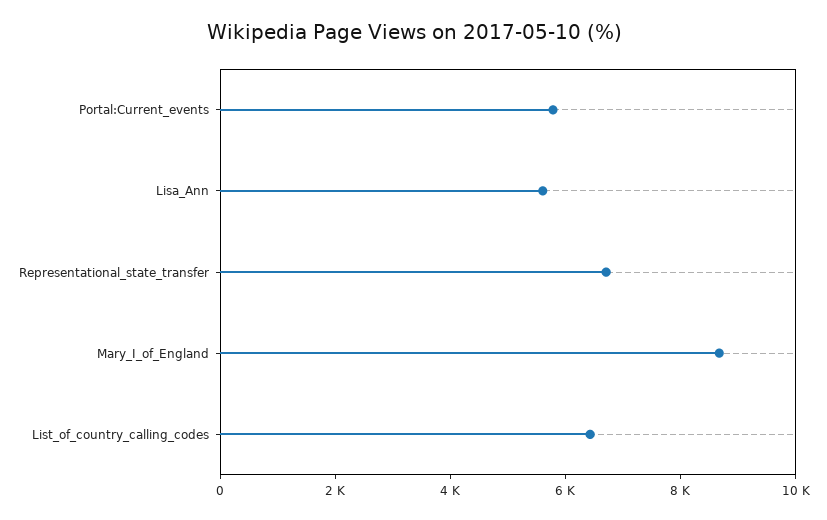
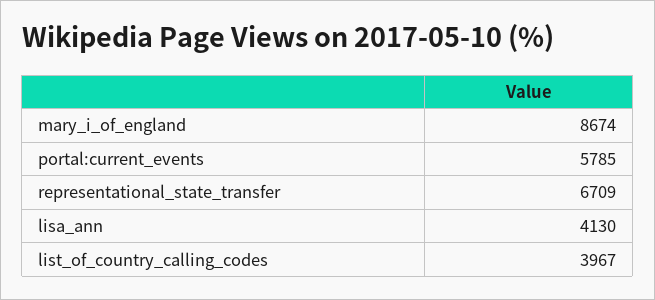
Lisa_Ann: 5500 -> 4130
List_of_country_calling_codes: 6500 -> 3967

